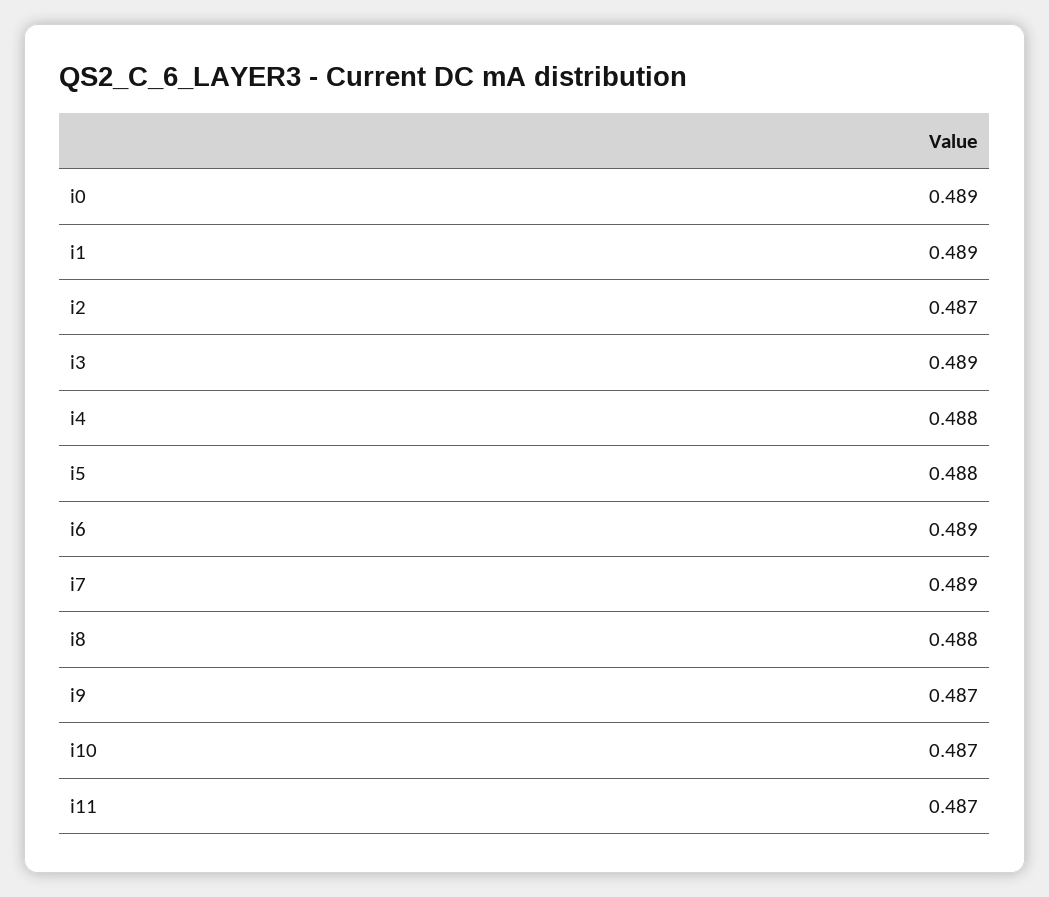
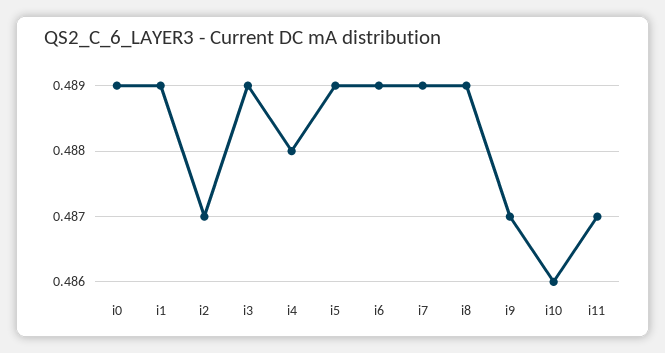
i5: 0.488 -> 0.489
i8: 0.488 -> 0.489
i10: 0.487 -> 0.486

